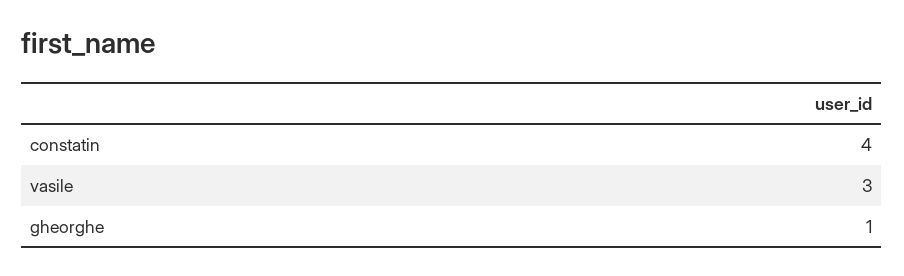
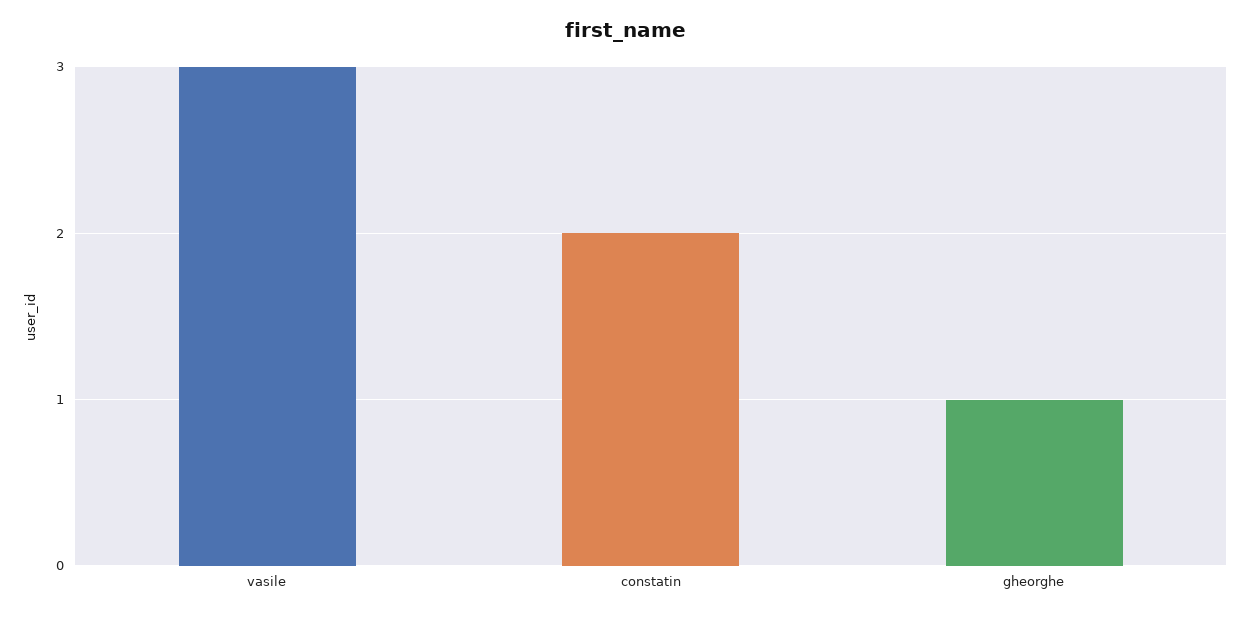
constatin: 4 -> 2

